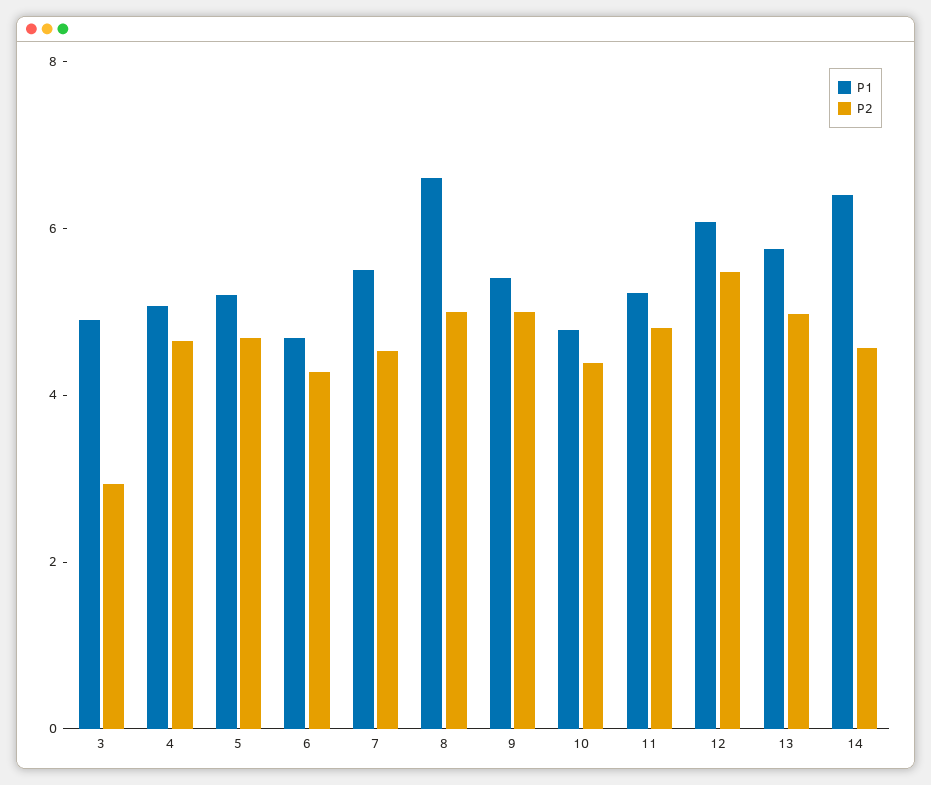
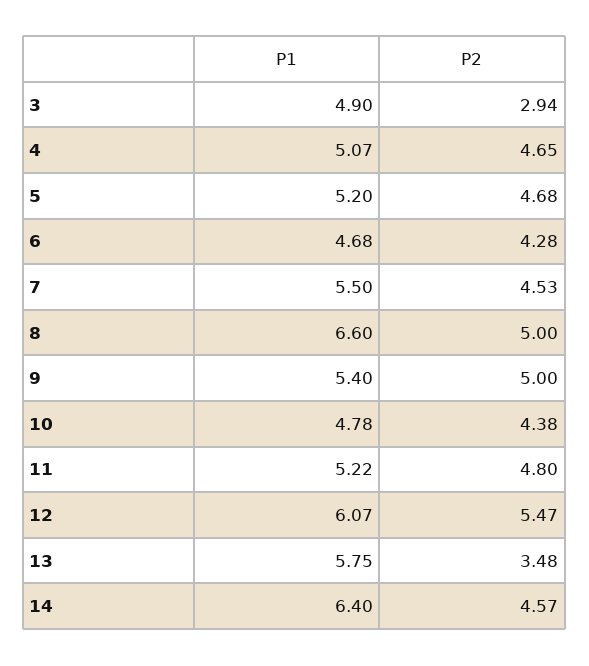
P2, 13: 5 -> 3.48

